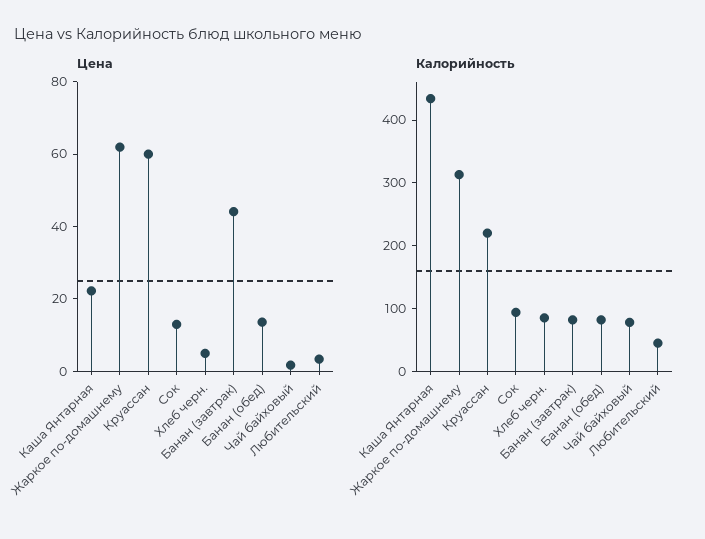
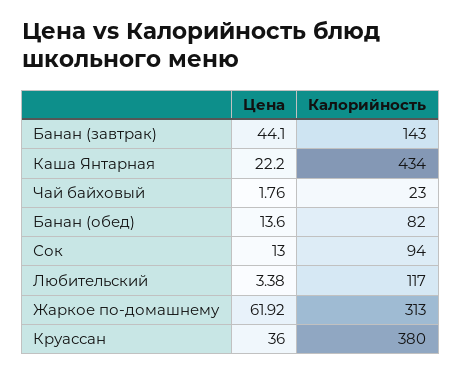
Цена, Круассан: 60 -> 36
Цена, Хлеб черн.: 5 -> none
Калорийность, Круассан: 220 -> 380
Калорийность, Хлеб черн.: 80 -> none
Калорийность, Банан (завтрак): 80 -> 143
Калорийность, Чай байховый: 80 -> 23
Калорийность, Любительский: 40 -> 117

